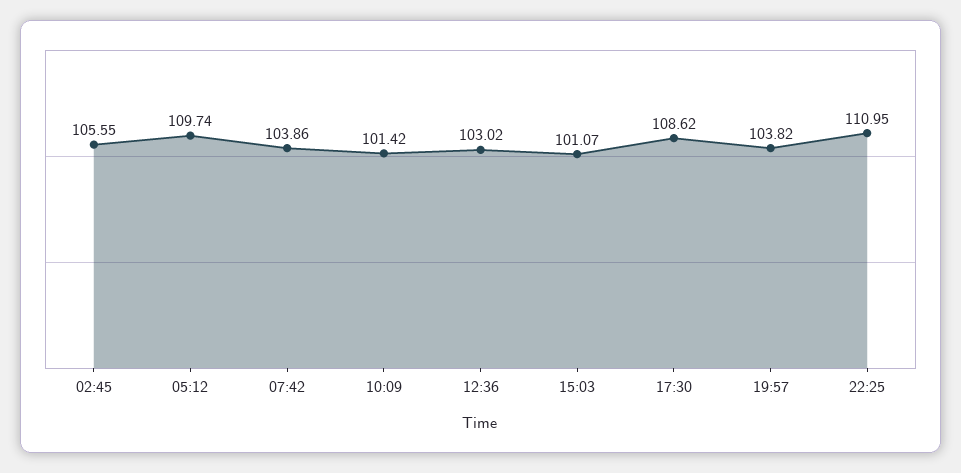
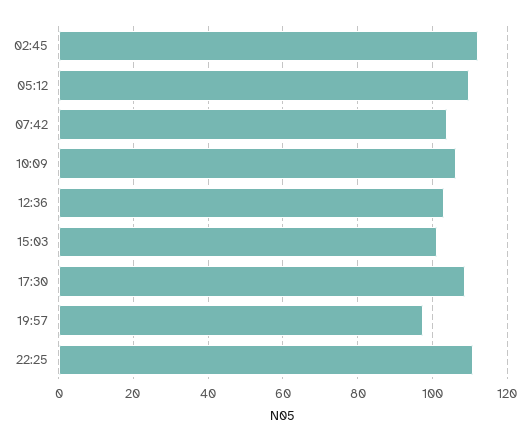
02:45: 105.55 -> 112
10:09: 101.42 -> 106
19:57: 103.82 -> 98

